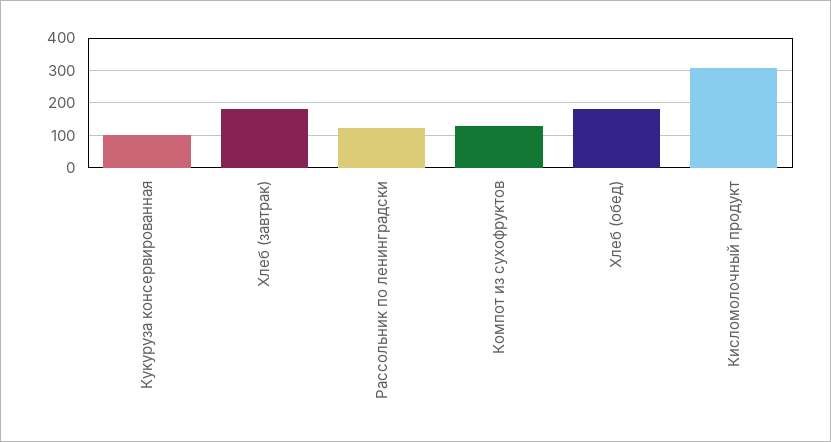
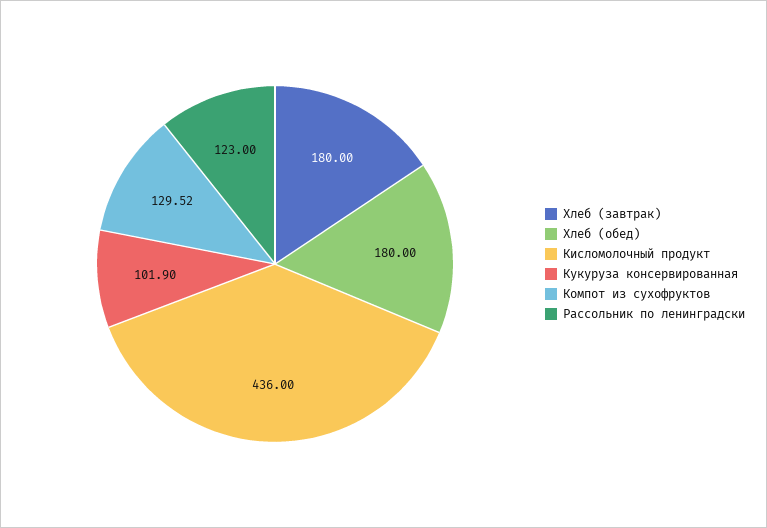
Кисломолочный продукт: 300 -> 436

